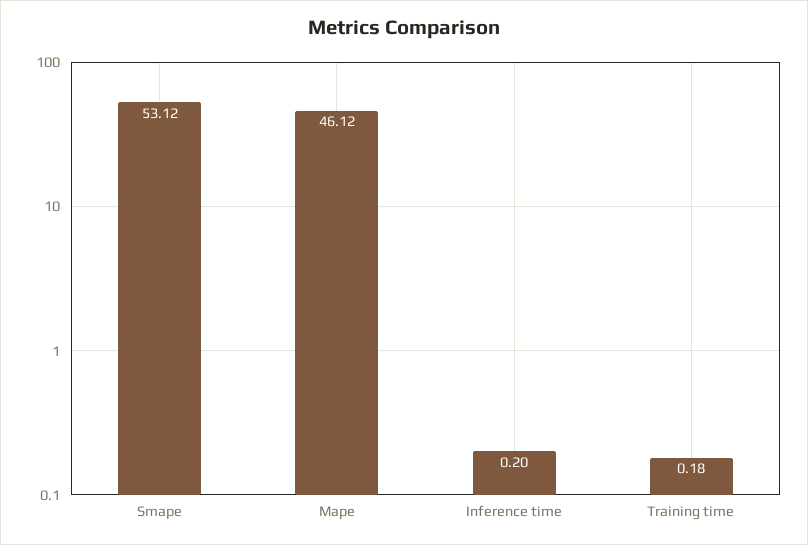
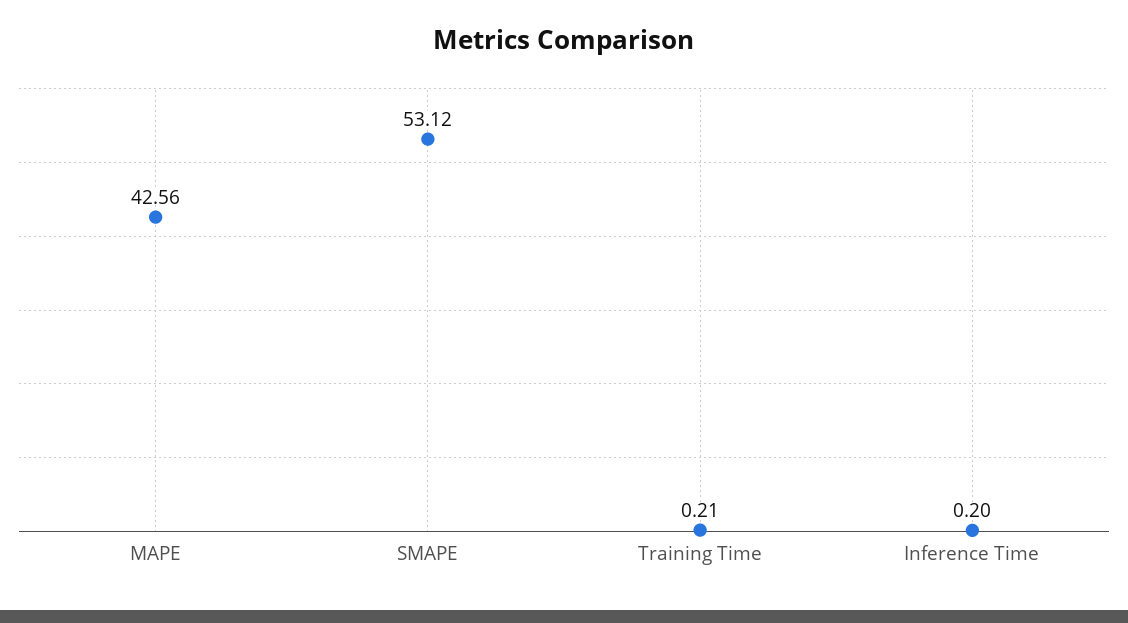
Mape: 46.12 -> 42.56
Training time: 0.18 -> 0.21

